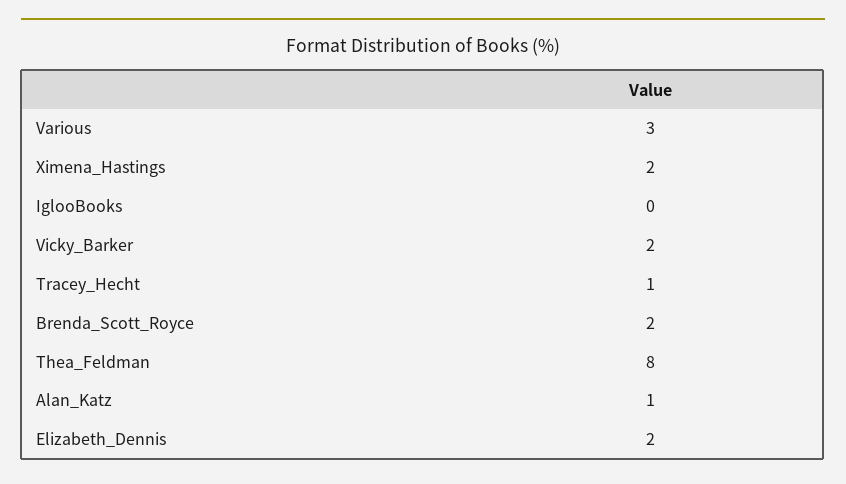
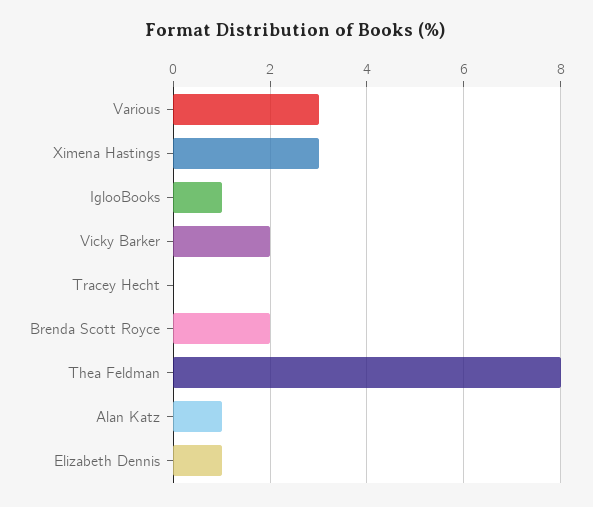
Ximena_Hastings: 2 -> 3
IglooBooks: 0 -> 1
Tracey_Hecht: 1 -> 0
Elizabeth_Dennis: 2 -> 1

